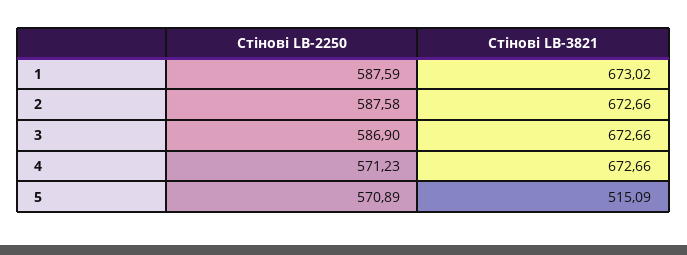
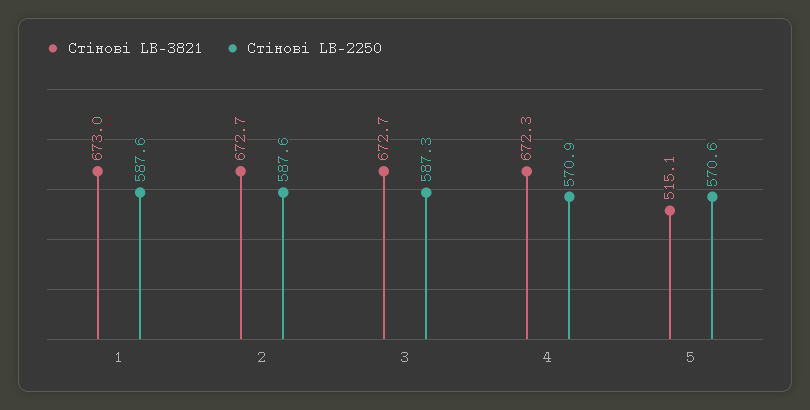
Стінові LB-2250, 3: 586.9 -> 587.3
Стінові LB-2250, 4: 571.23 -> 570.9
Стінові LB-3821, 4: 672.66 -> 672.3
Стінові LB-2250, 5: 570.89 -> 570.6

